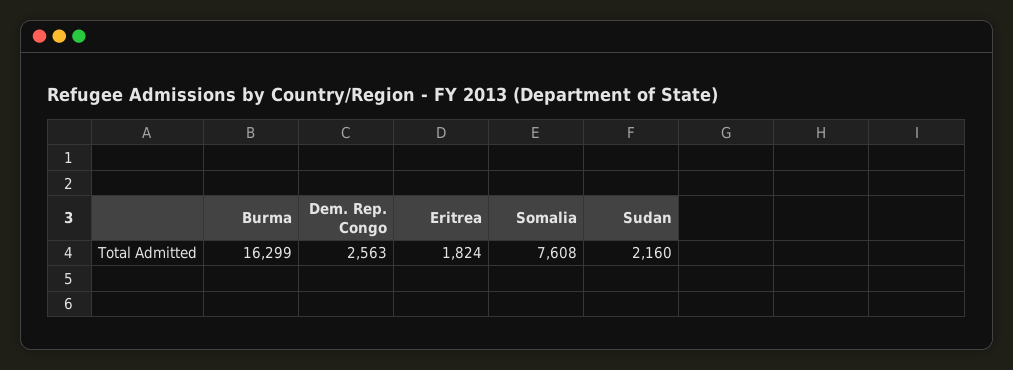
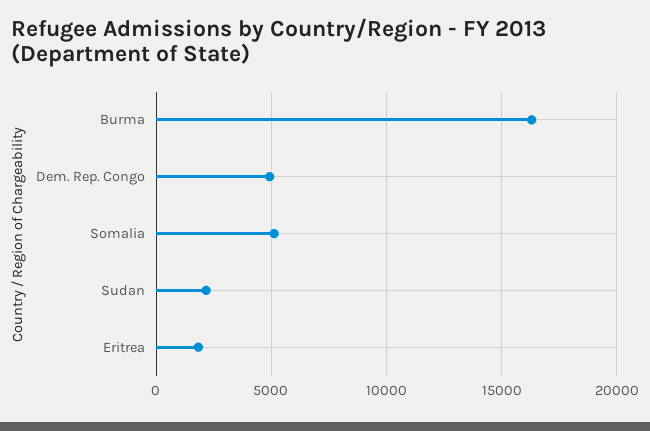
Dem. Rep. Congo: 2563 -> 5000
Somalia: 7608 -> 5000

